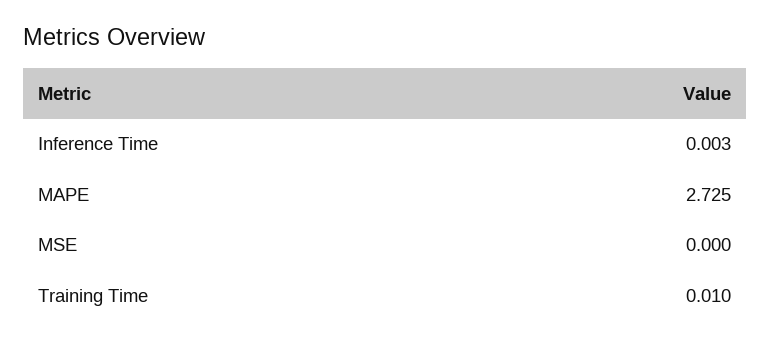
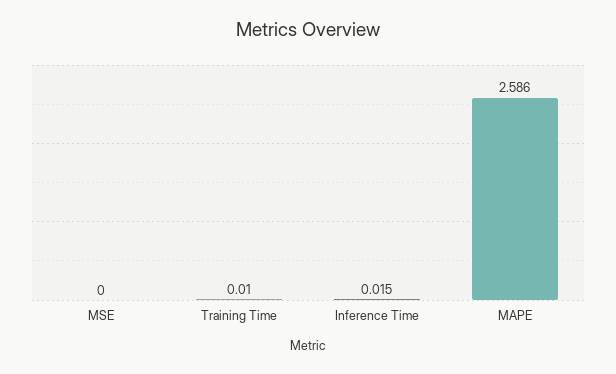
Inference Time: 0.003 -> 0.015
MAPE: 2.725 -> 2.586

